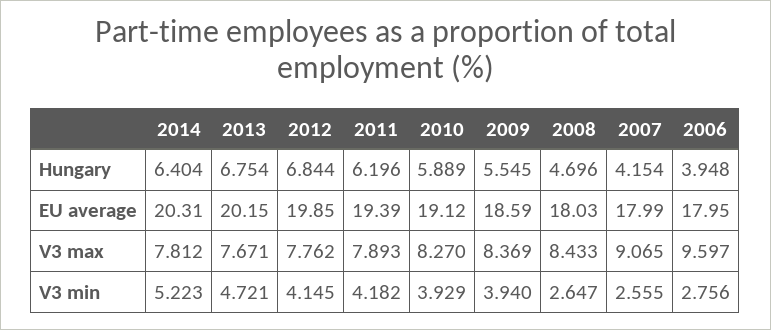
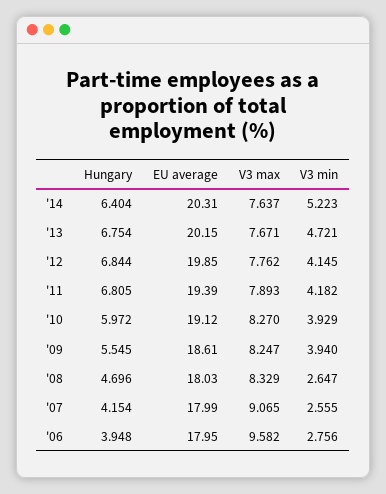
2011, Hungary: 6.196 -> 6.805
2010, Hungary: 5.889 -> 5.972
2009, EU average: 18.59 -> 18.61
2014, V3 max: 7.812 -> 7.637
2009, V3 max: 8.369 -> 8.247
2008, V3 max: 8.433 -> 8.329
2006, V3 max: 9.597 -> 9.582

